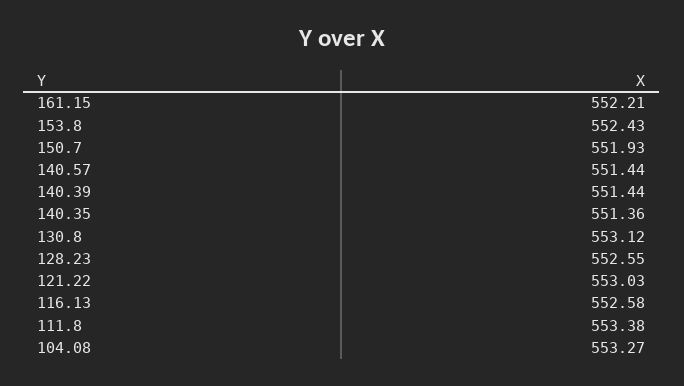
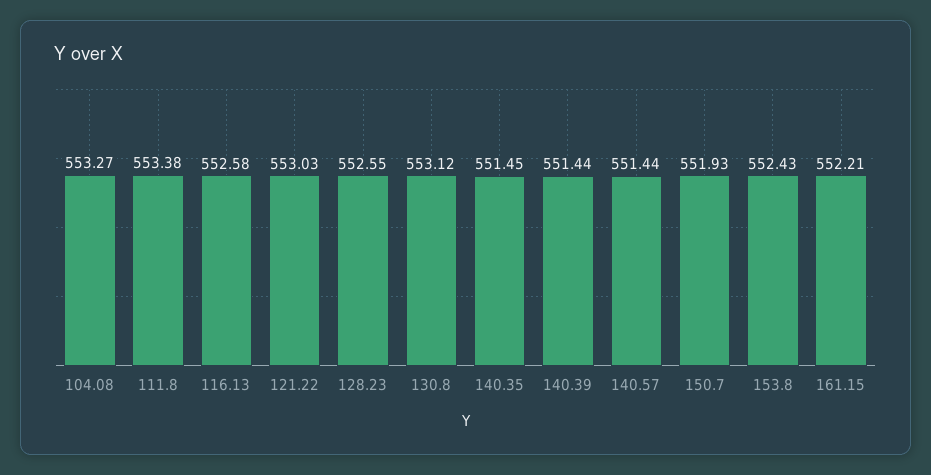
140.35: 551.36 -> 551.45

